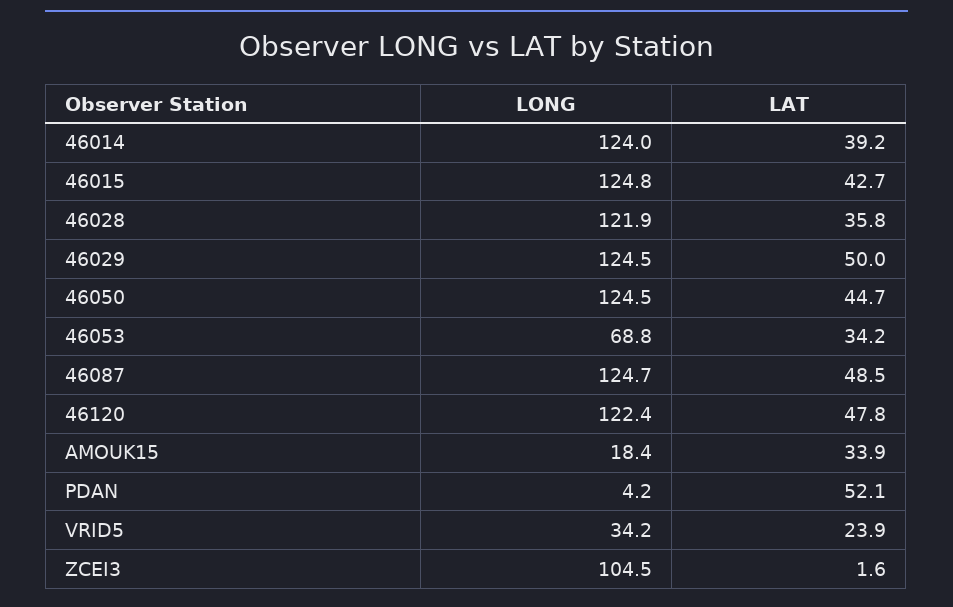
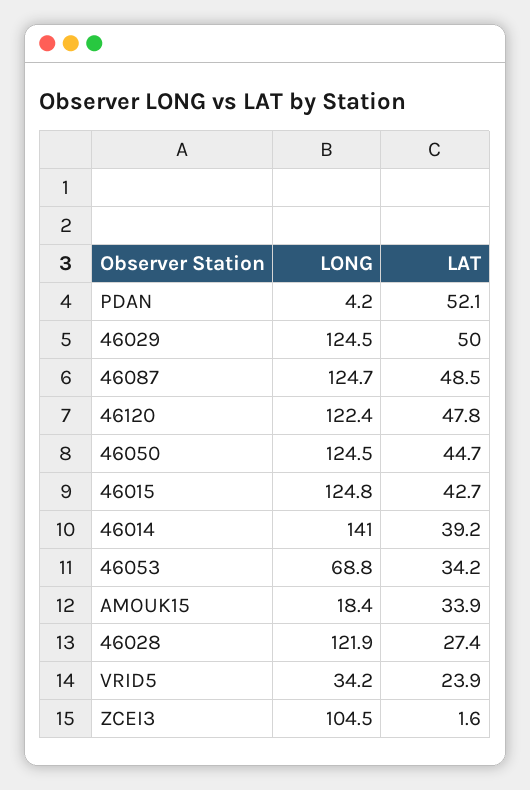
LONG, 46014: 124 -> 141
LAT, 46028: 35.8 -> 27.4

